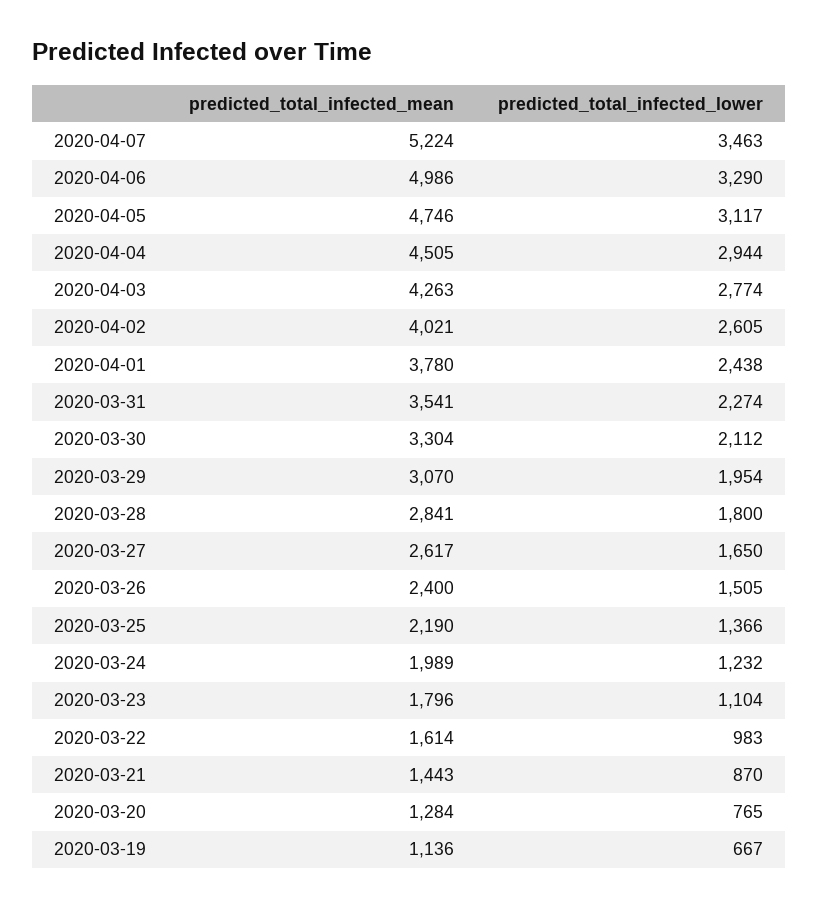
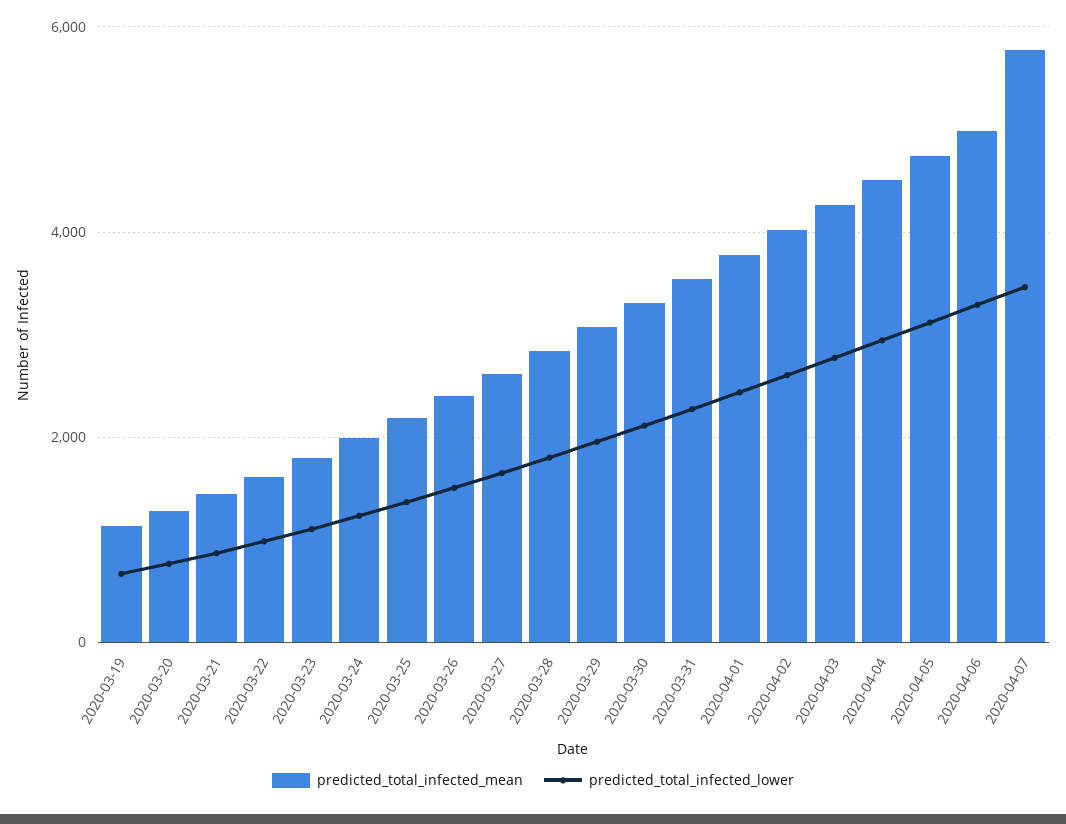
predicted_total_infected_mean, 2020-04-07: 5224 -> 5800

